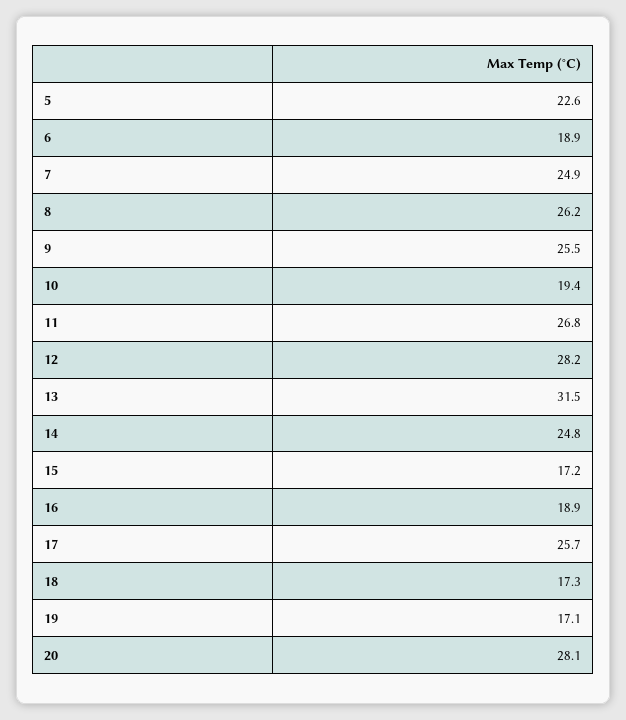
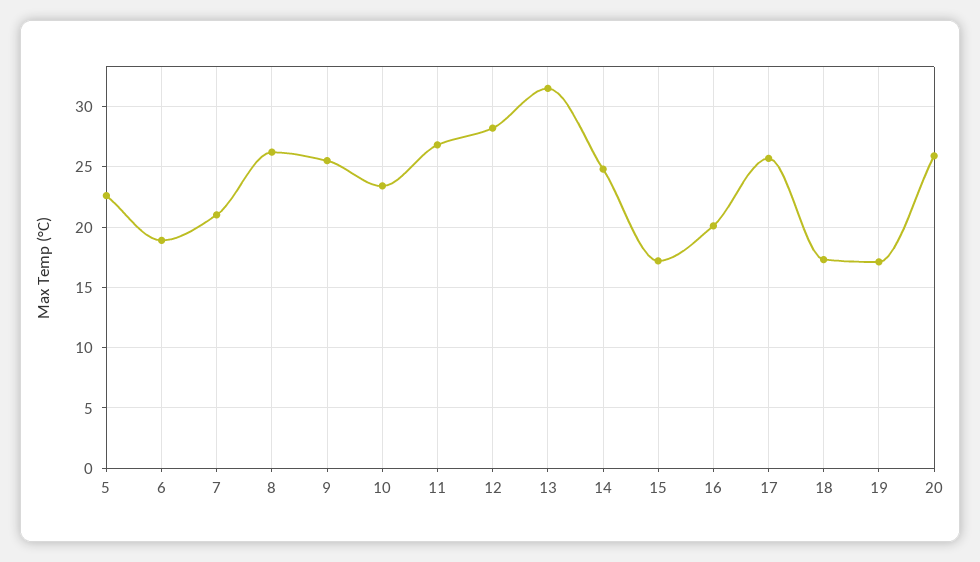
7: 24.9 -> 21
10: 19.4 -> 23.5
16: 18.9 -> 20
20: 28.1 -> 26

